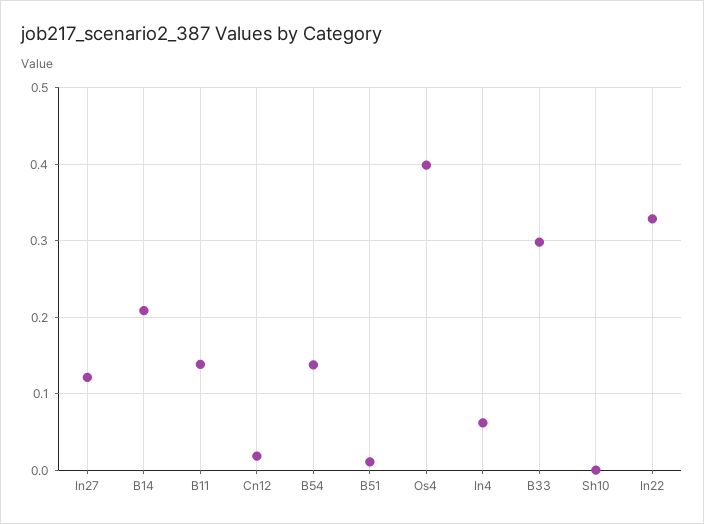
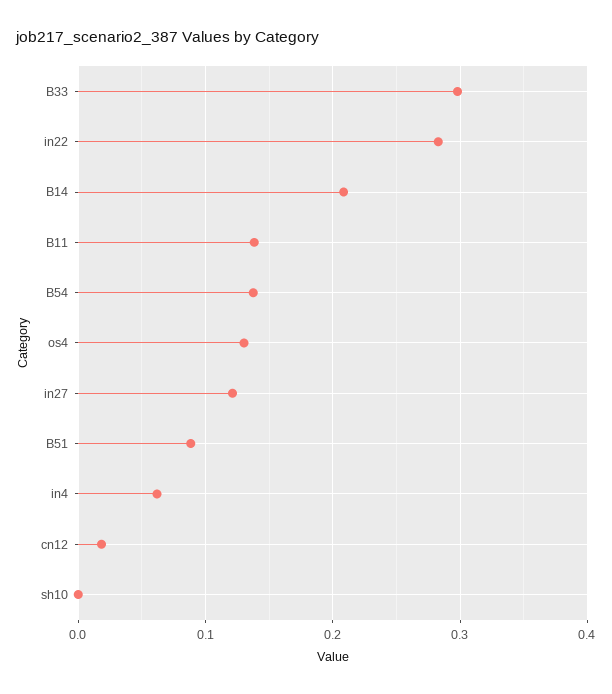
B51: 0.01 -> 0.09
Os4: 0.4 -> 0.13
In22: 0.33 -> 0.28

